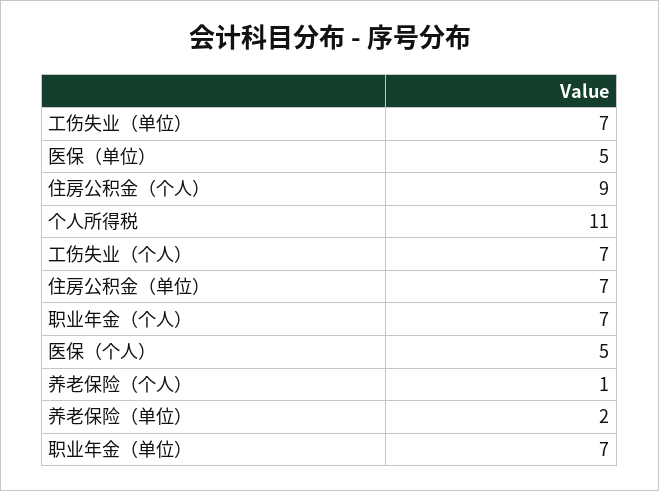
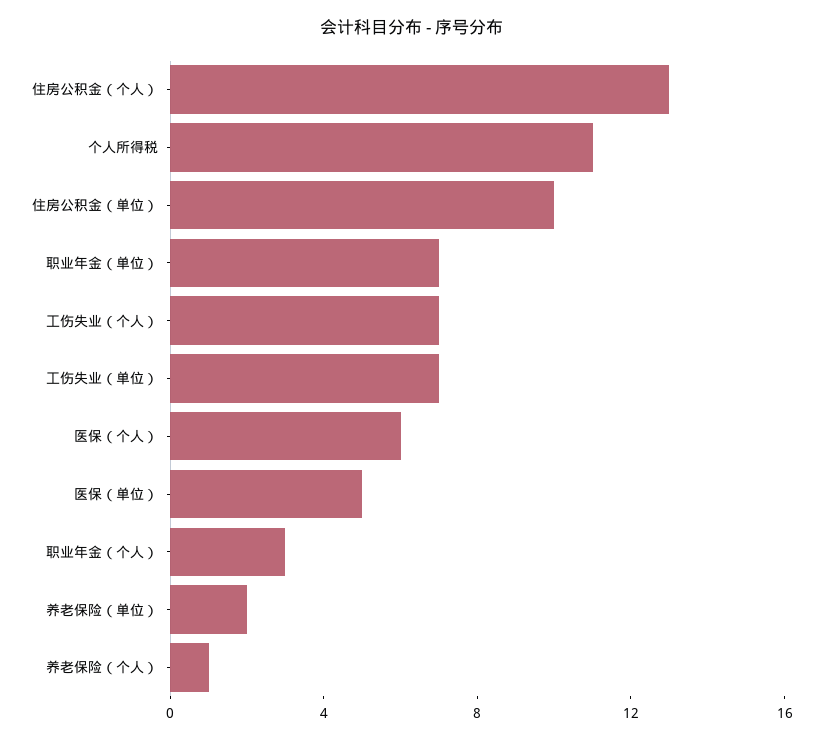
住房公积金（个人）: 9 -> 13
住房公积金（单位）: 7 -> 10
职业年金（个人）: 7 -> 3
医保（个人）: 5 -> 6

